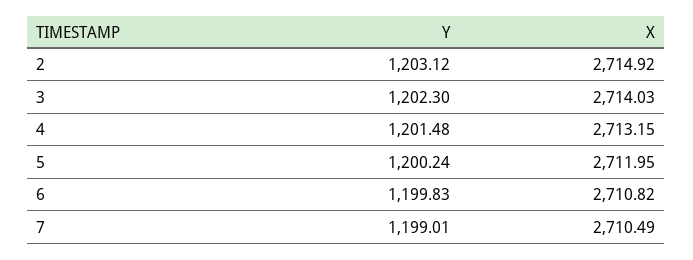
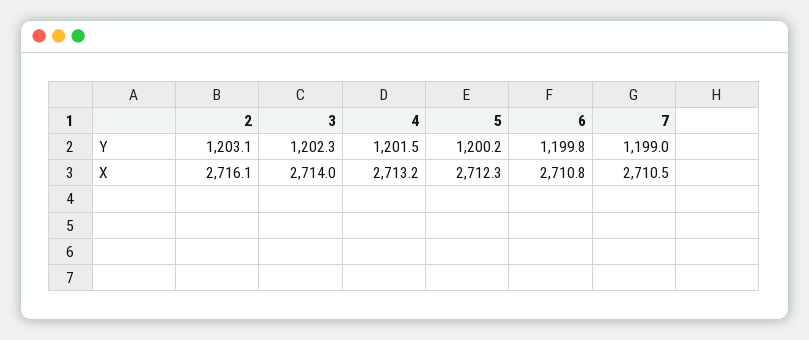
X, 2: 2714.92 -> 2716.1
X, 5: 2711.95 -> 2712.3

